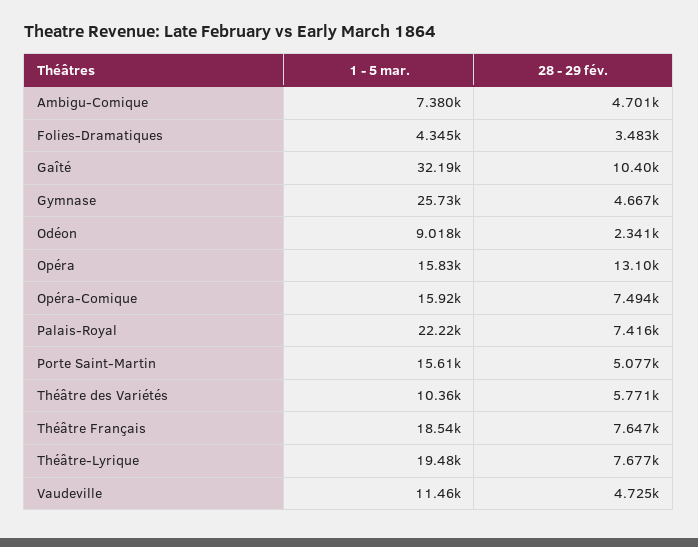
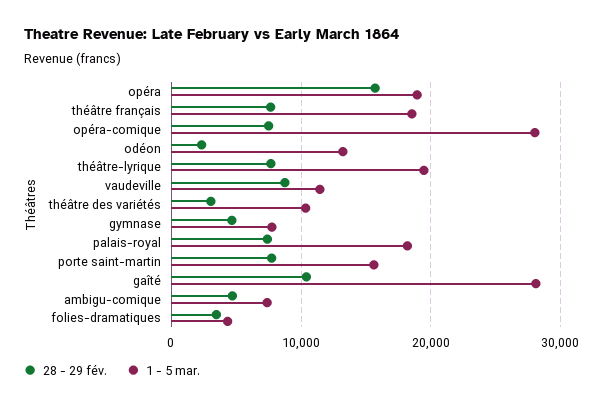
1 - 5 mar., Gaîté: 32190 -> 28000
1 - 5 mar., Gymnase: 25730 -> 8000
1 - 5 mar., Odéon: 9018 -> 13000
1 - 5 mar., Opéra: 15830 -> 19000
28 - 29 fév., Opéra: 13100 -> 16000
1 - 5 mar., Opéra-Comique: 15920 -> 28000
1 - 5 mar., Palais-Royal: 22220 -> 18000
28 - 29 fév., Porte Saint-Martin: 5077 -> 8000
28 - 29 fév., Théâtre des Variétés: 5771 -> 3000
28 - 29 fév., Vaudeville: 4725 -> 9000

